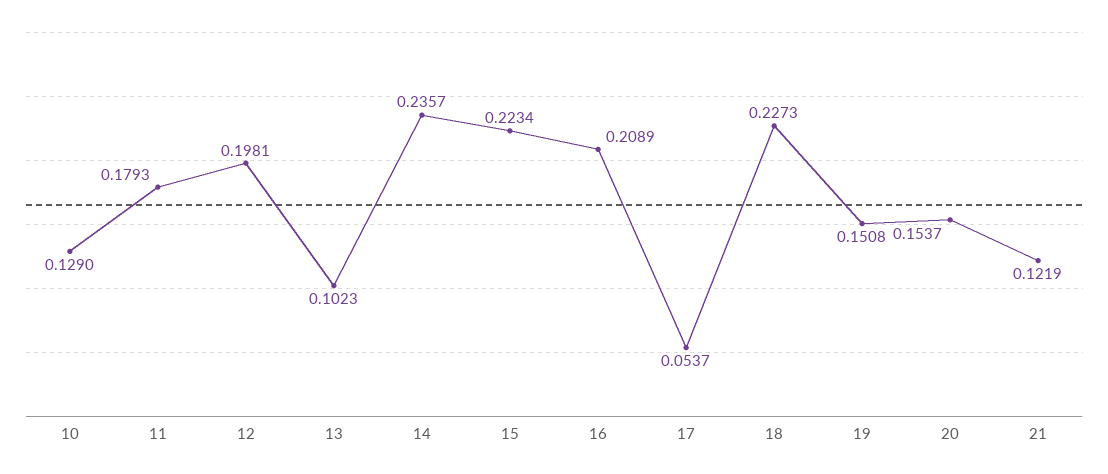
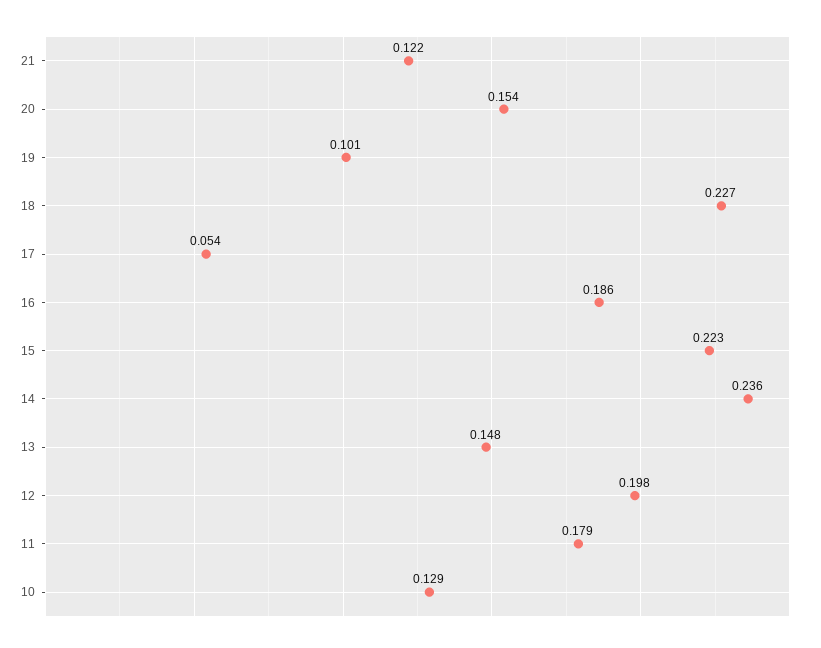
13: 0.1023 -> 0.148
16: 0.2089 -> 0.186
19: 0.1508 -> 0.101

